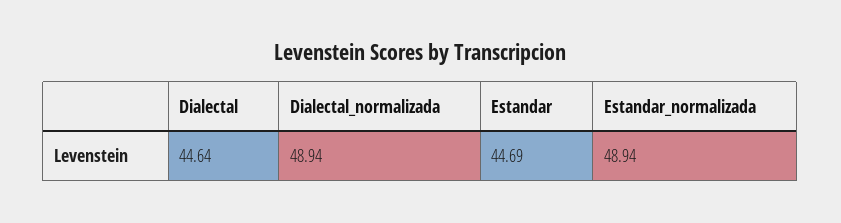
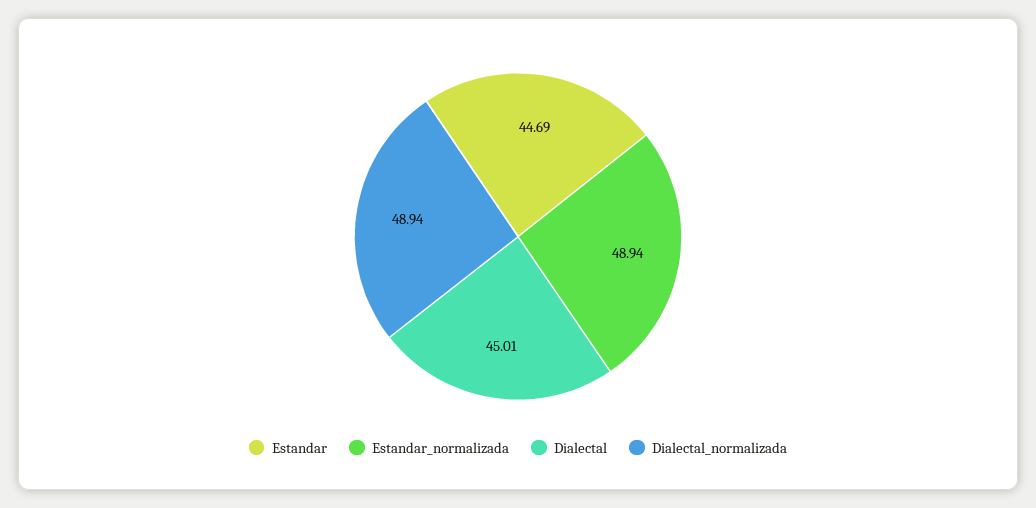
Dialectal: 44.64 -> 45.01

